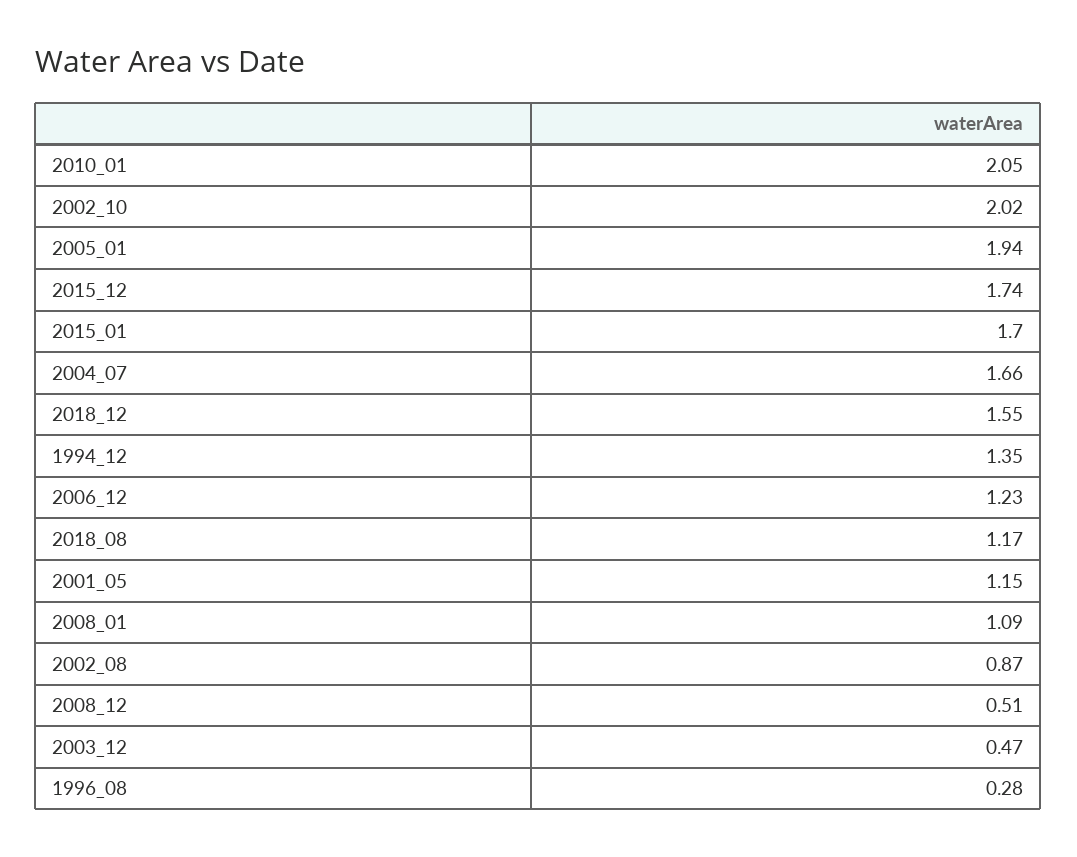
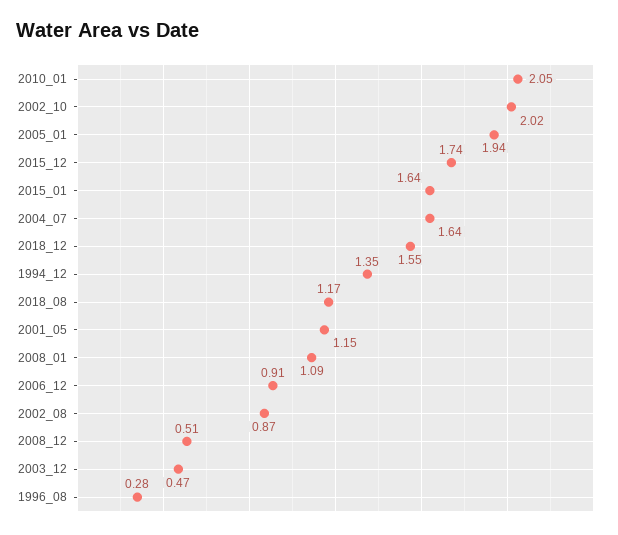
2015_01: 1.7 -> 1.64
2004_07: 1.66 -> 1.64
2006_12: 1.23 -> 0.91

